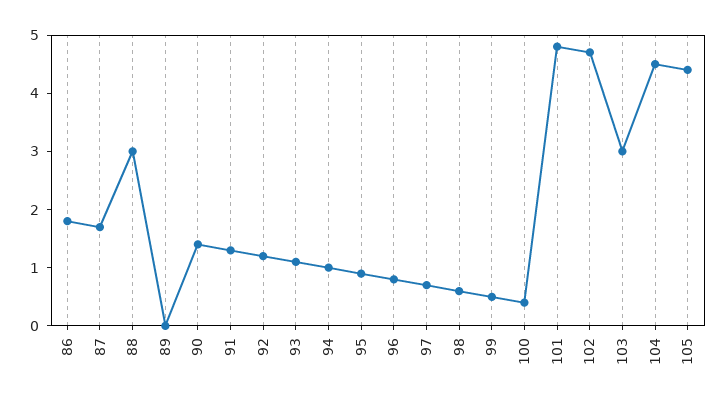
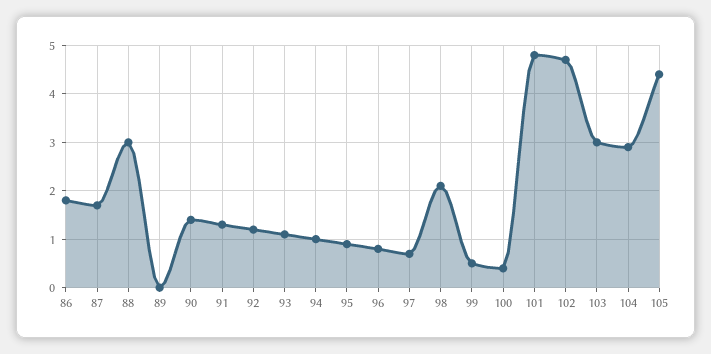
98: 0.5 -> 2
104: 4.5 -> 3

